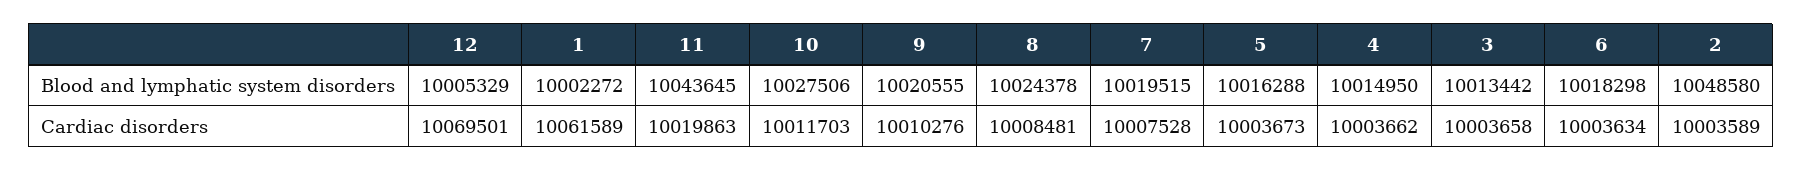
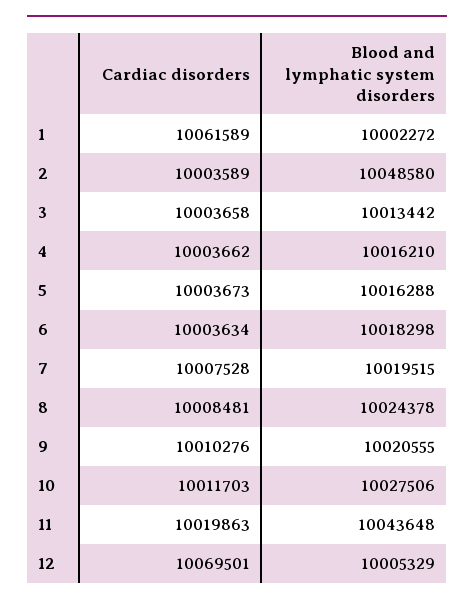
11, Blood and lymphatic system disorders: 10043645 -> 10043648
4, Blood and lymphatic system disorders: 10014950 -> 10016210

